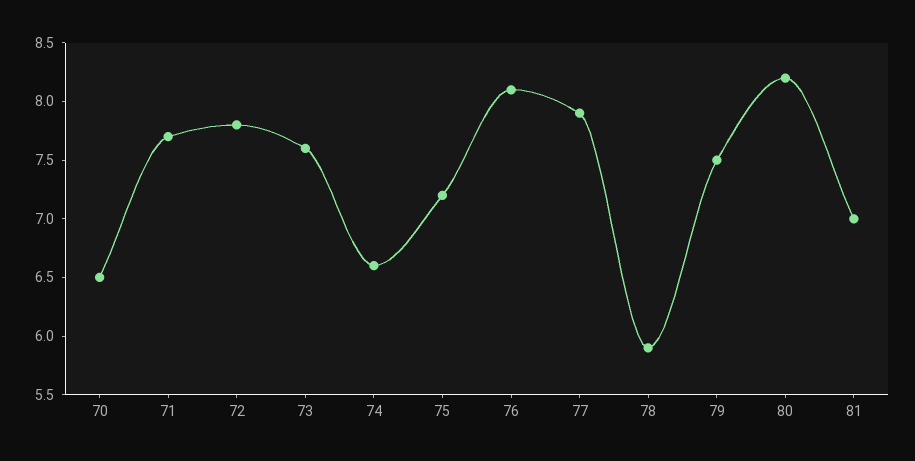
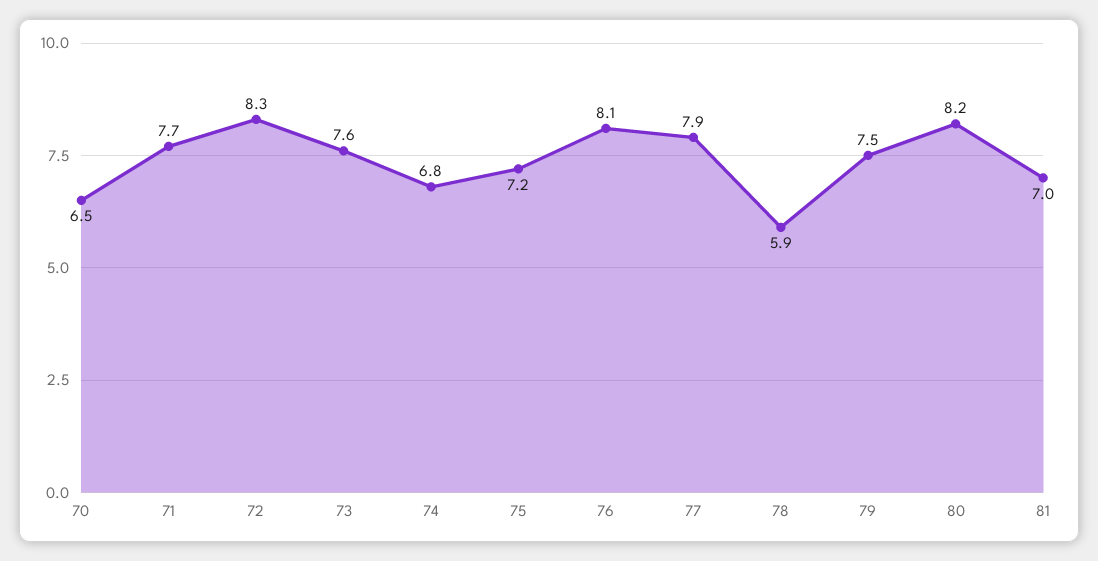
72: 7.8 -> 8.3
74: 6.6 -> 6.8

